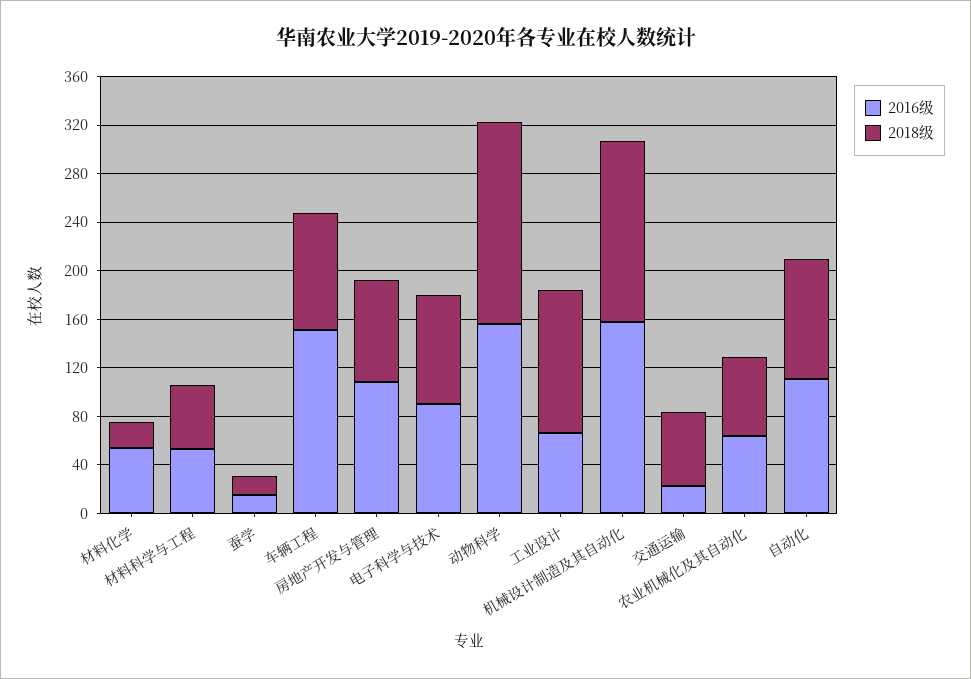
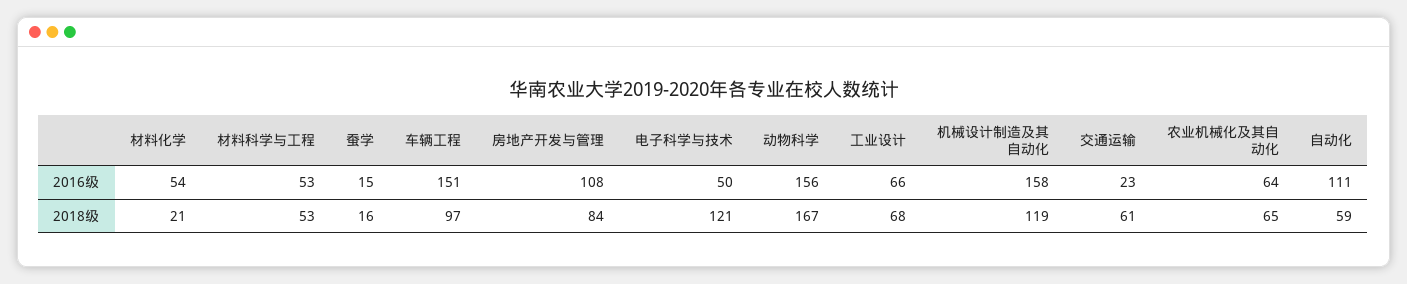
2016级, 电子科学与技术: 90 -> 50
2018级, 电子科学与技术: 90 -> 121
2018级, 工业设计: 120 -> 68
2018级, 机械设计制造及其自动化: 150 -> 119
2018级, 自动化: 100 -> 59

